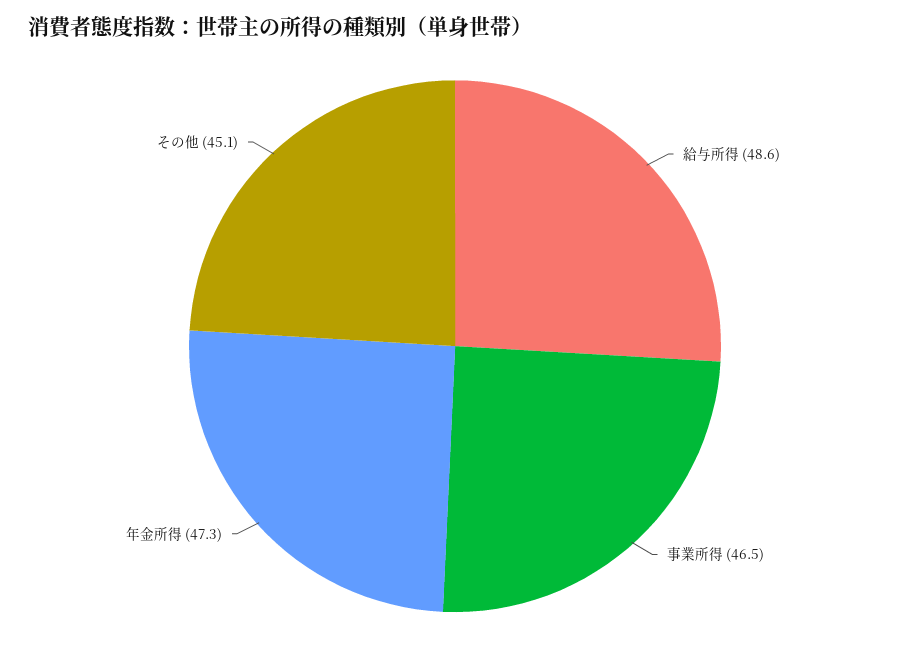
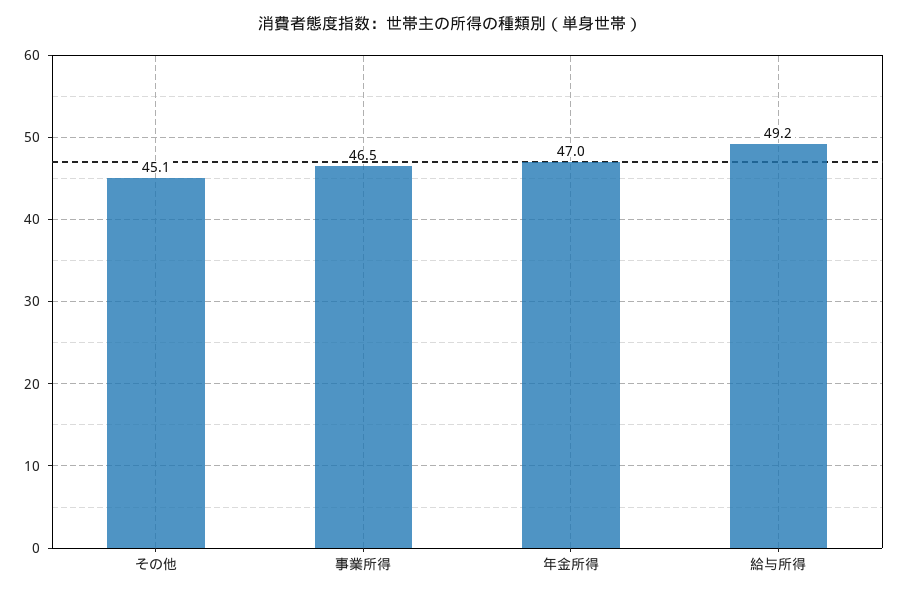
給与所得: 48.6 -> 49.2
年金所得: 47.3 -> 47

